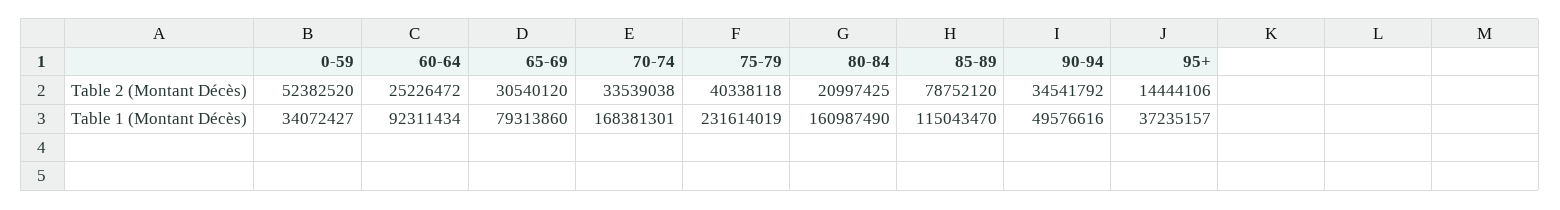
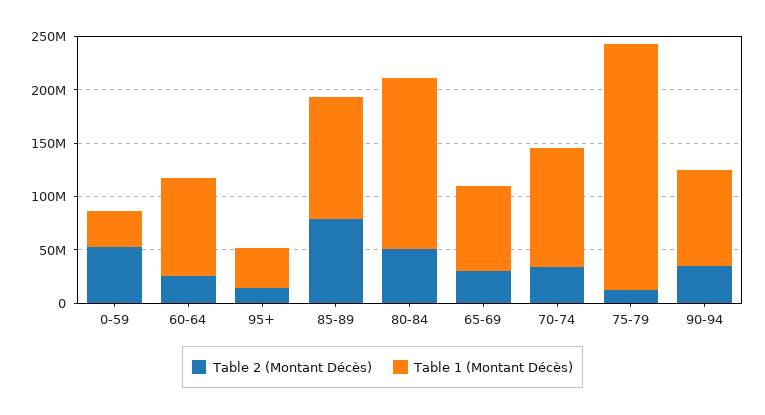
Table 2 (Montant Décès), 75-79: 40338118 -> 10000000
Table 2 (Montant Décès), 80-84: 20997425 -> 50000000
Table 1 (Montant Décès), 70-74: 168381301 -> 110000000
Table 1 (Montant Décès), 90-94: 49576616 -> 90000000

